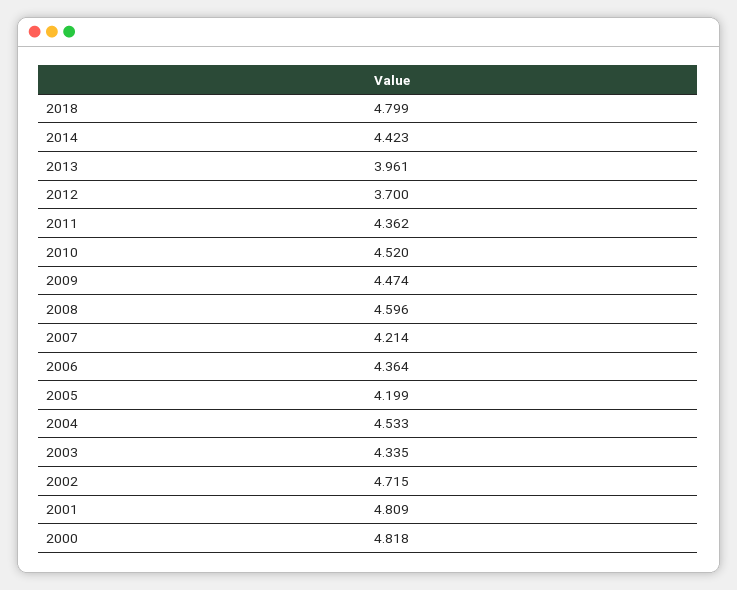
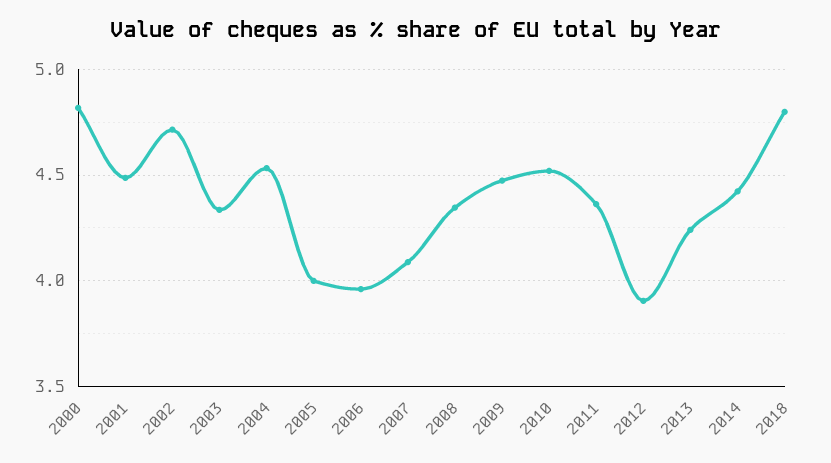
2013: 3.961 -> 4.25
2012: 3.7 -> 3.9
2008: 4.596 -> 4.35
2007: 4.214 -> 4.1
2006: 4.364 -> 3.95
2005: 4.199 -> 4
2001: 4.809 -> 4.5

